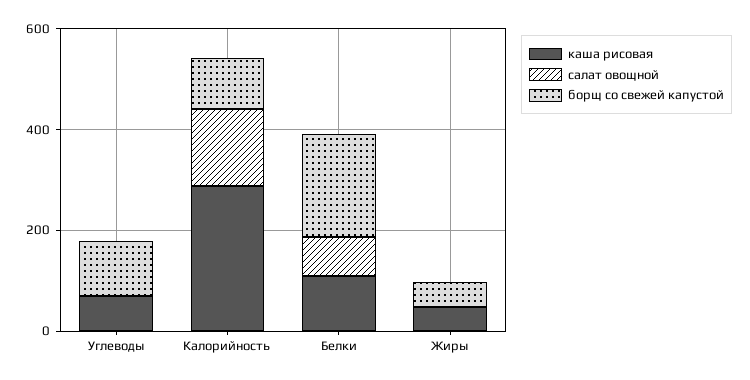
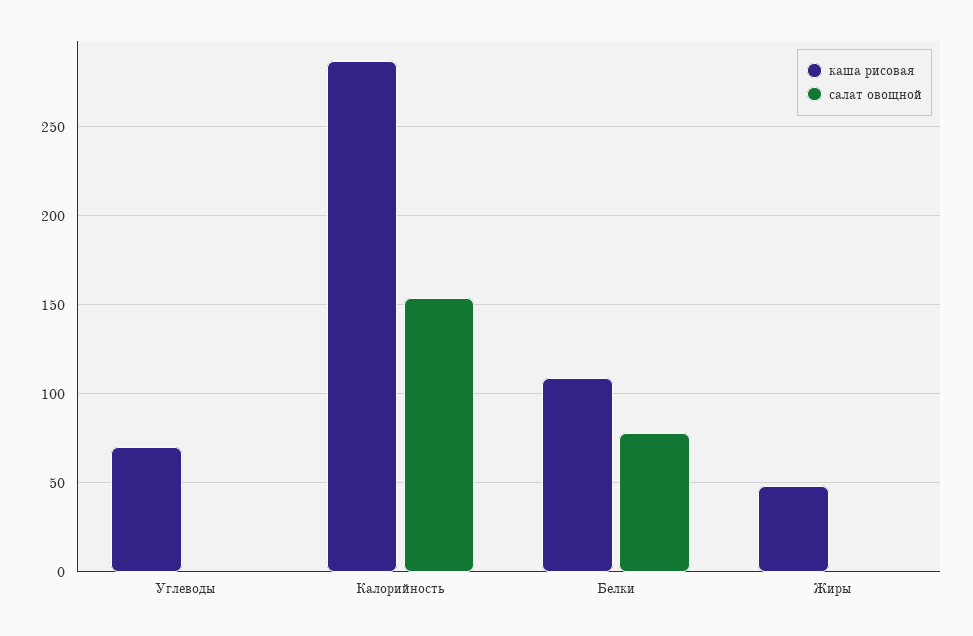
борщ со свежей капустой, Углеводы: 100 -> none
борщ со свежей капустой, Калорийность: 100 -> none
борщ со свежей капустой, Белки: 200 -> none
борщ со свежей капустой, Жиры: 50 -> none

